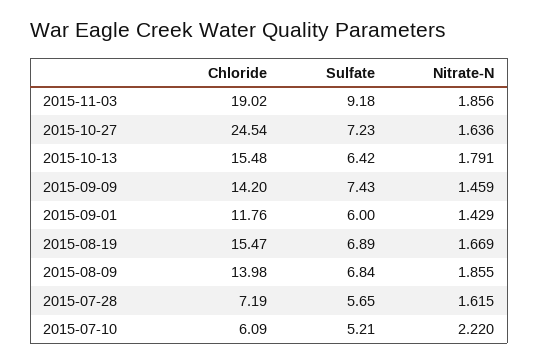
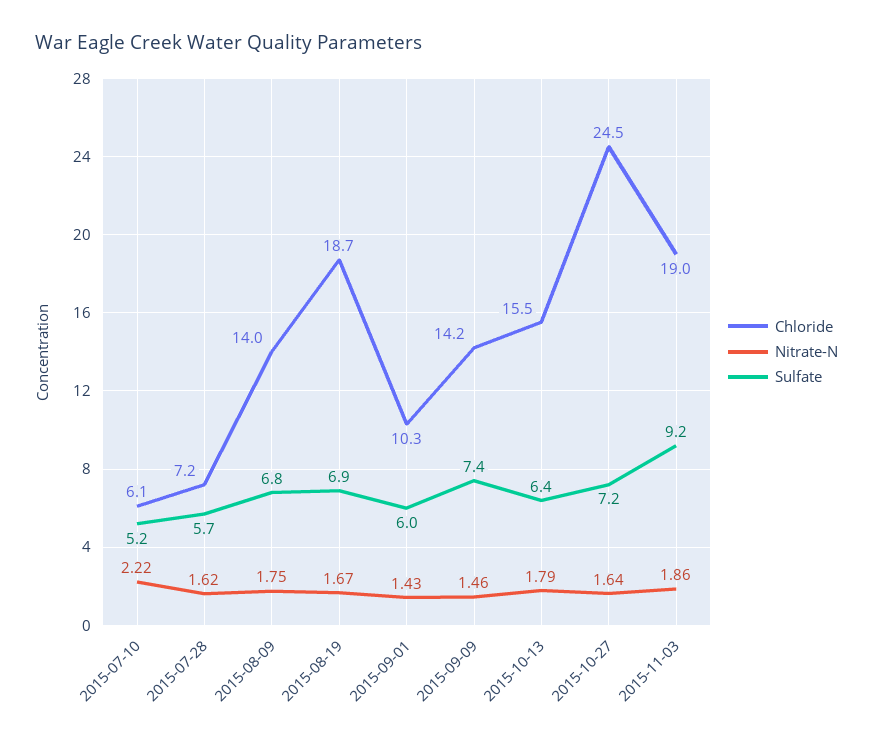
Chloride, 2015-09-01: 11.76 -> 10.3
Chloride, 2015-08-19: 15.47 -> 18.7
Nitrate-N, 2015-08-09: 1.855 -> 1.75

